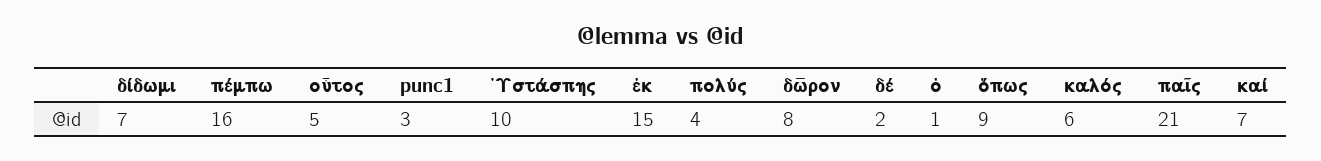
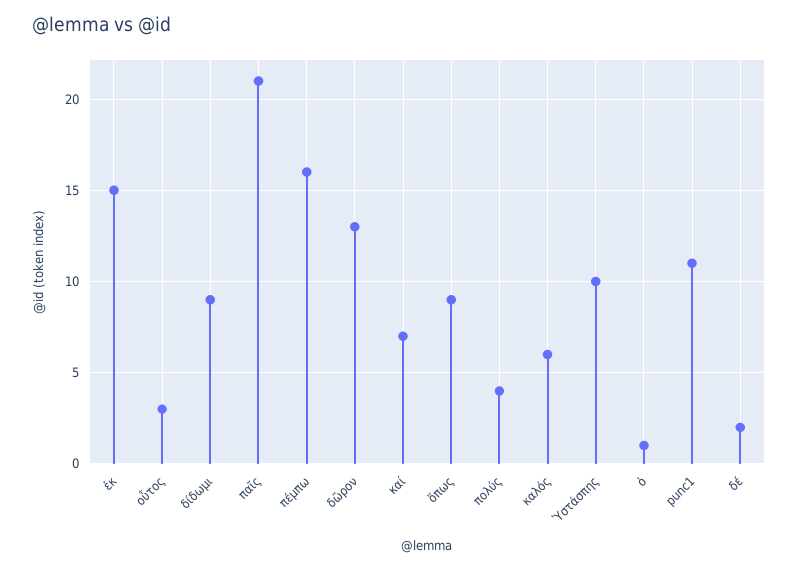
δίδωμι: 7 -> 9
οὗτος: 5 -> 3
punc1: 3 -> 11
δῶρον: 8 -> 13

